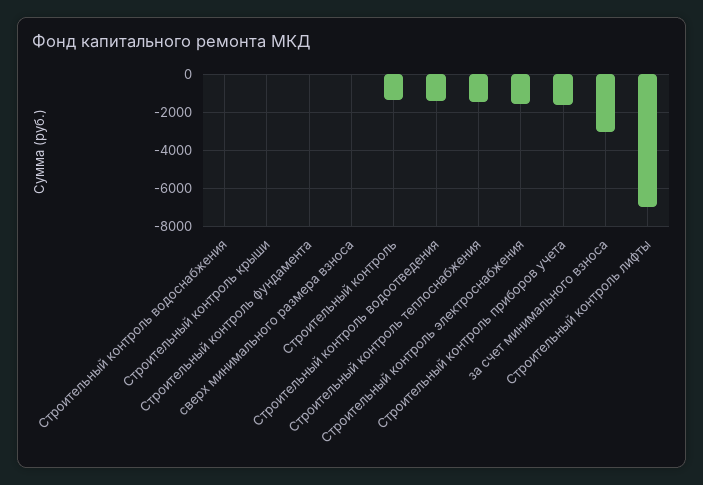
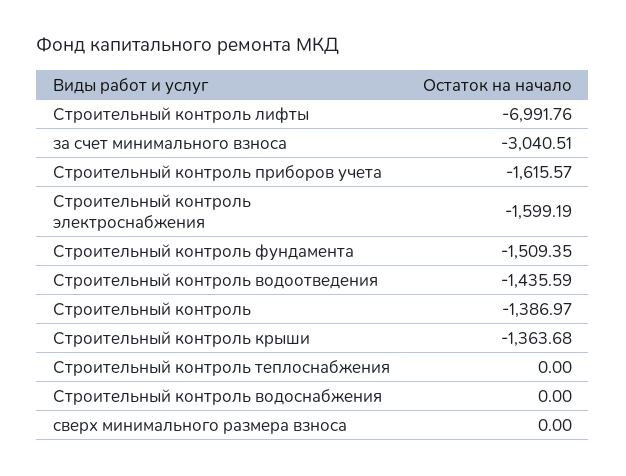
Строительный контроль крыши: 0 -> -1363.68
Строительный контроль фундамента: 0 -> -1509.35
Строительный контроль теплоснабжения: -1500 -> 0

